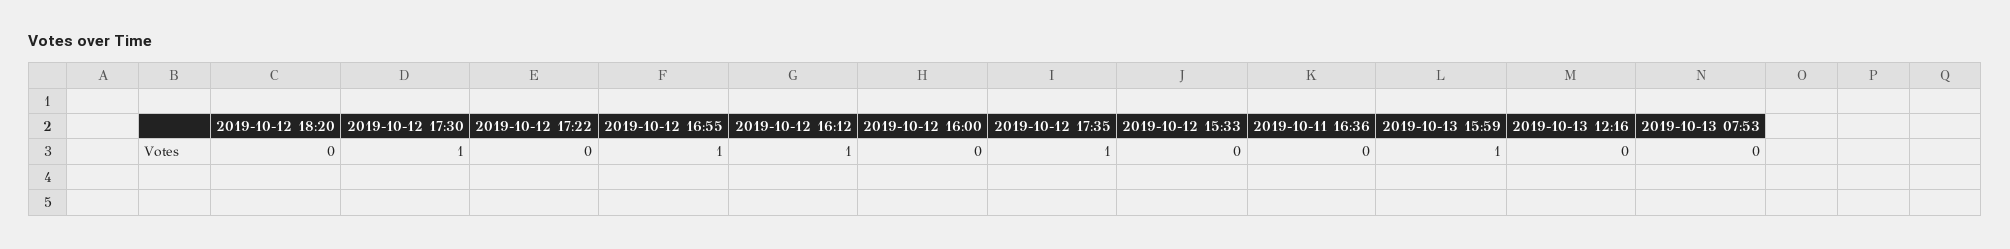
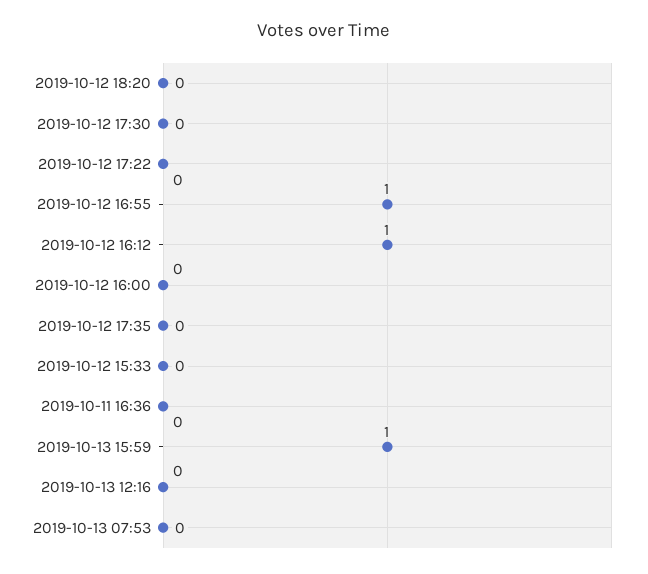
2019-10-12 17:30: 1 -> 0
2019-10-12 17:35: 1 -> 0

